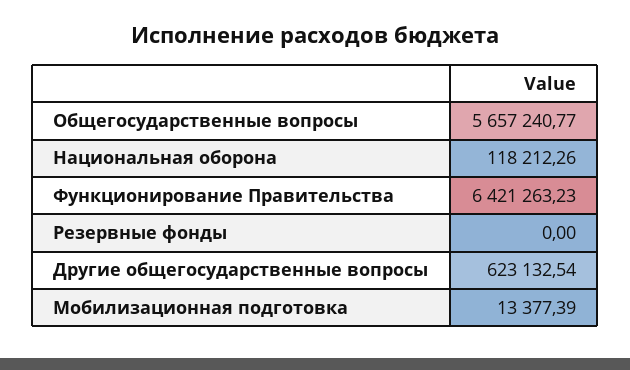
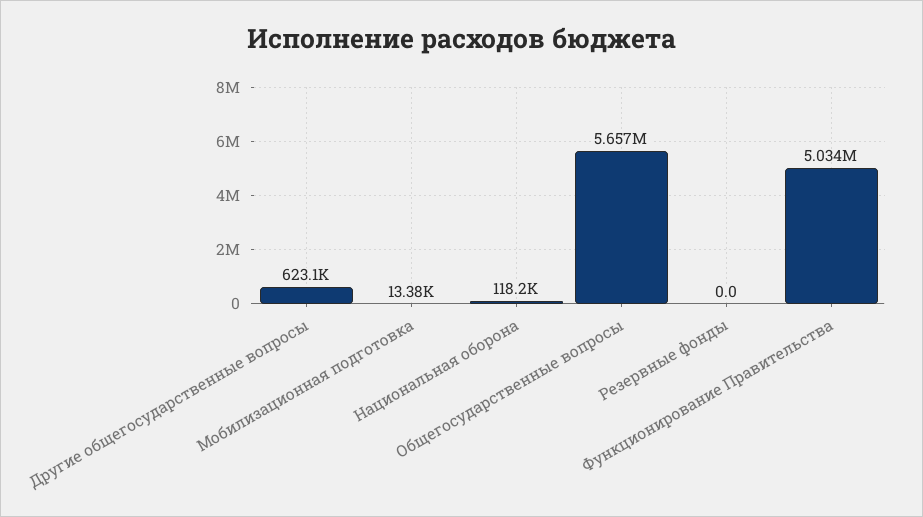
Функционирование Правительства: 6421263.23 -> 5034000

